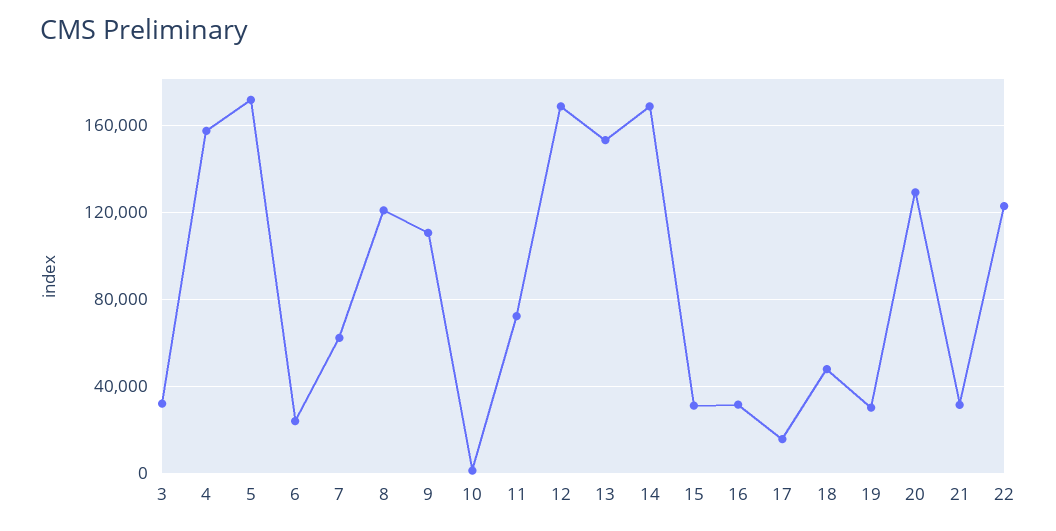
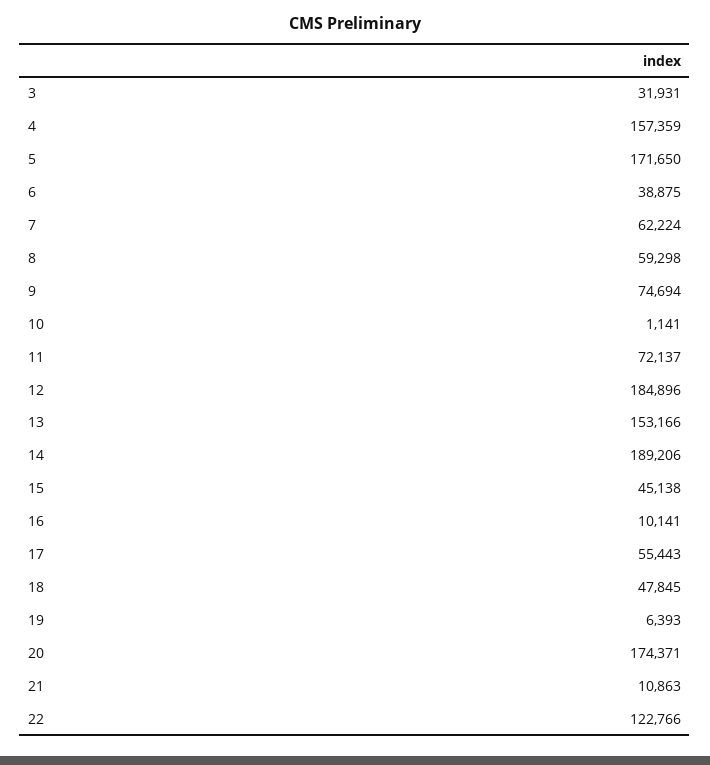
6: 25000 -> 38875
8: 120000 -> 59298
9: 110000 -> 74694
12: 170000 -> 184896
14: 170000 -> 189206
15: 30000 -> 45138
16: 30000 -> 10141
17: 15000 -> 55443
19: 30000 -> 6393
20: 130000 -> 174371
21: 30000 -> 10863

